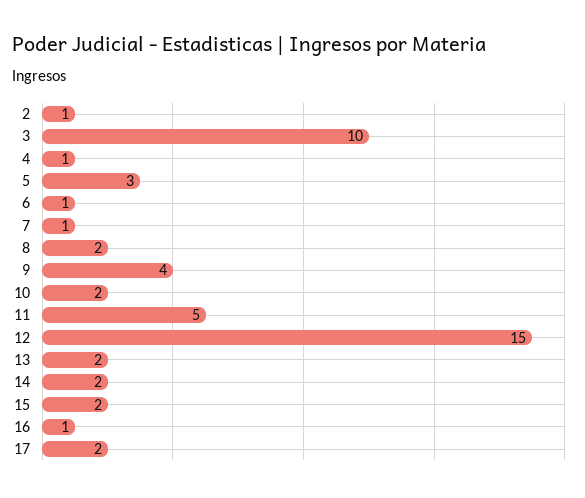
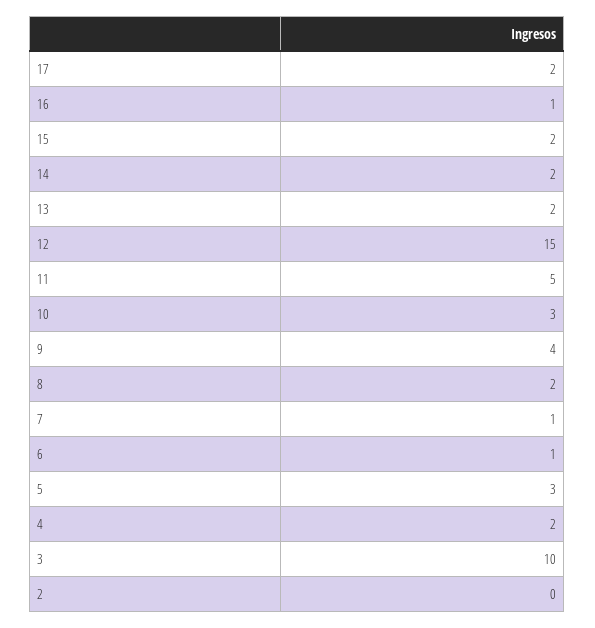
2: 1 -> 0
4: 1 -> 2
10: 2 -> 3

